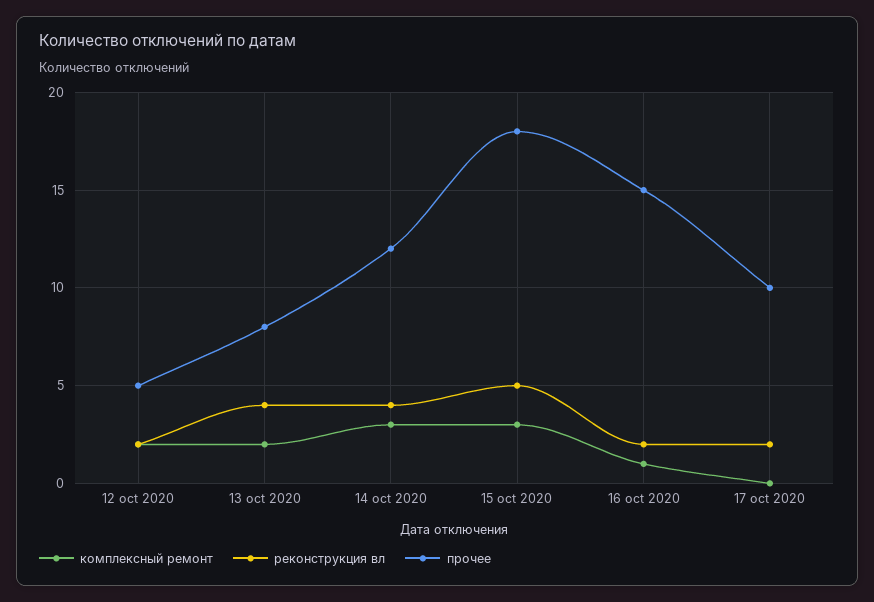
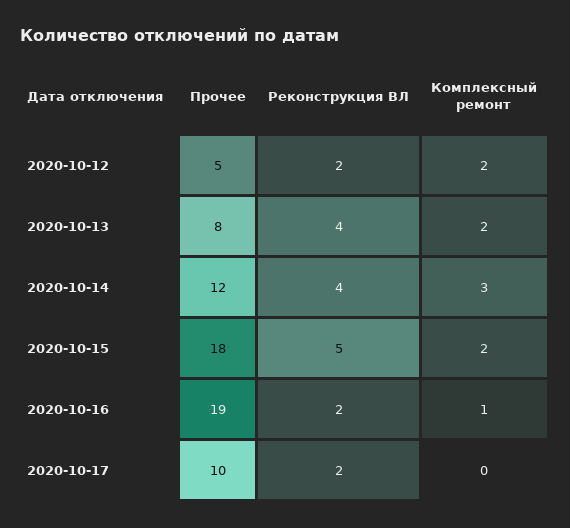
комплексный ремонт, 15 oct 2020: 3 -> 2
прочее, 16 oct 2020: 15 -> 19

